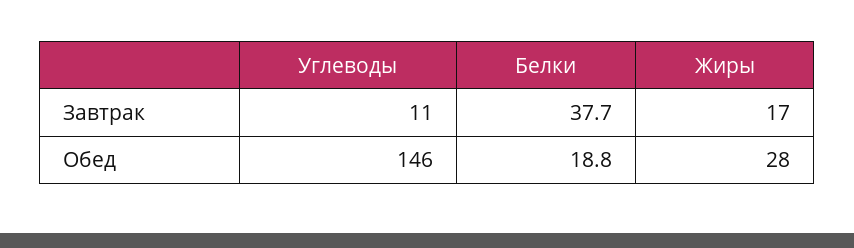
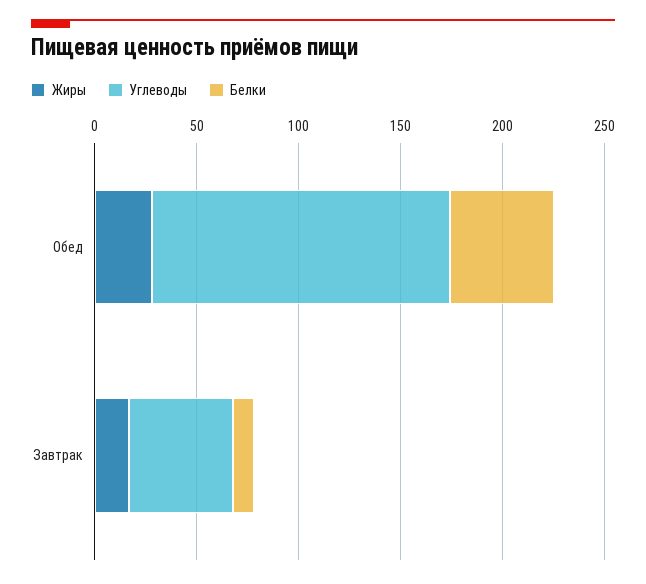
Углеводы, Завтрак: 11 -> 50
Белки, Завтрак: 37.7 -> 10
Белки, Обед: 18.8 -> 50

